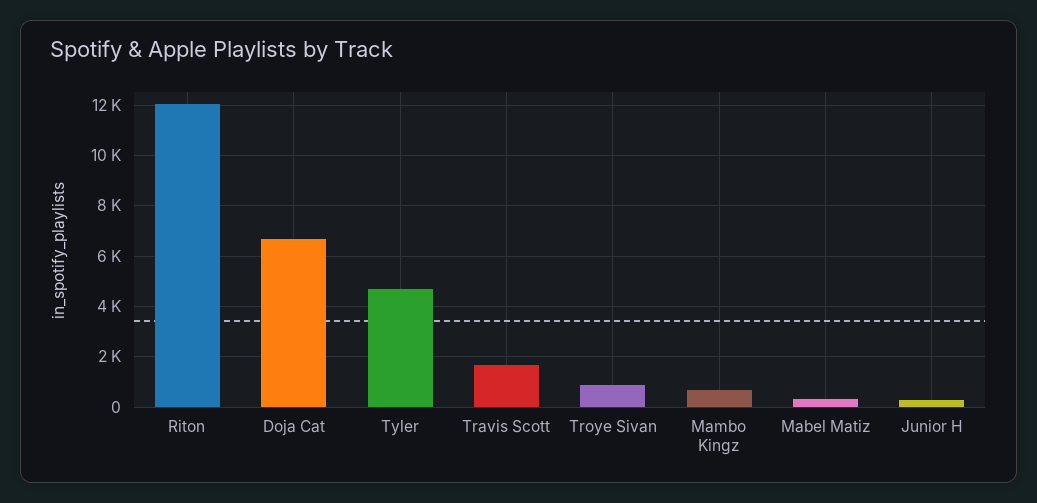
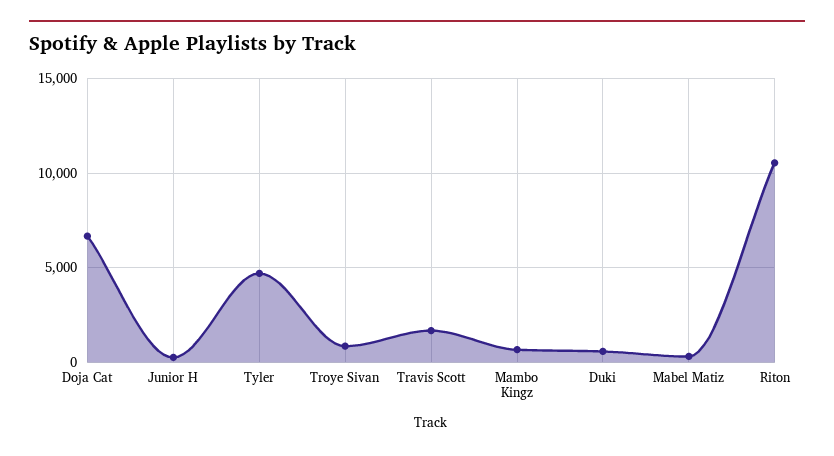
Riton: 12000 -> 10500
Duki: none -> 500

